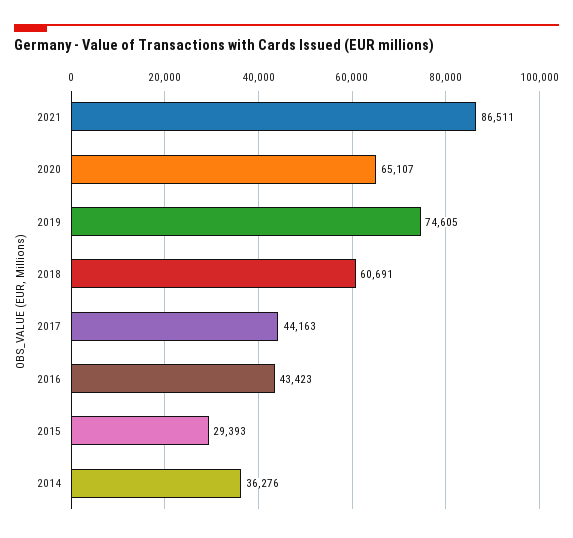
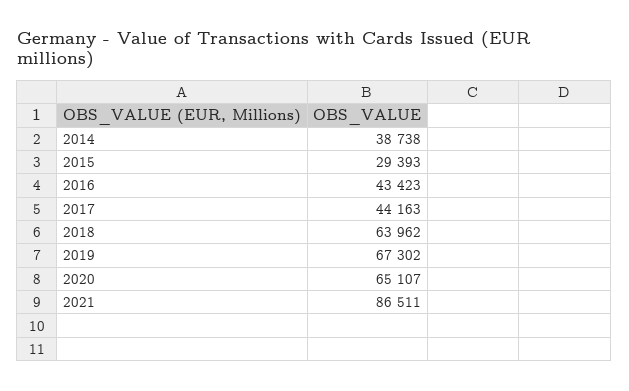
2019: 74605 -> 67302
2018: 60691 -> 63962
2014: 36276 -> 38738

